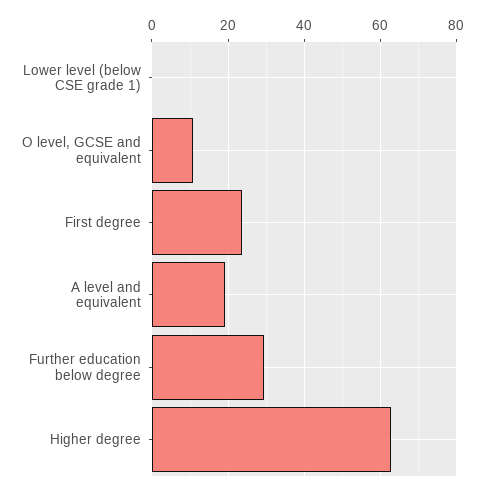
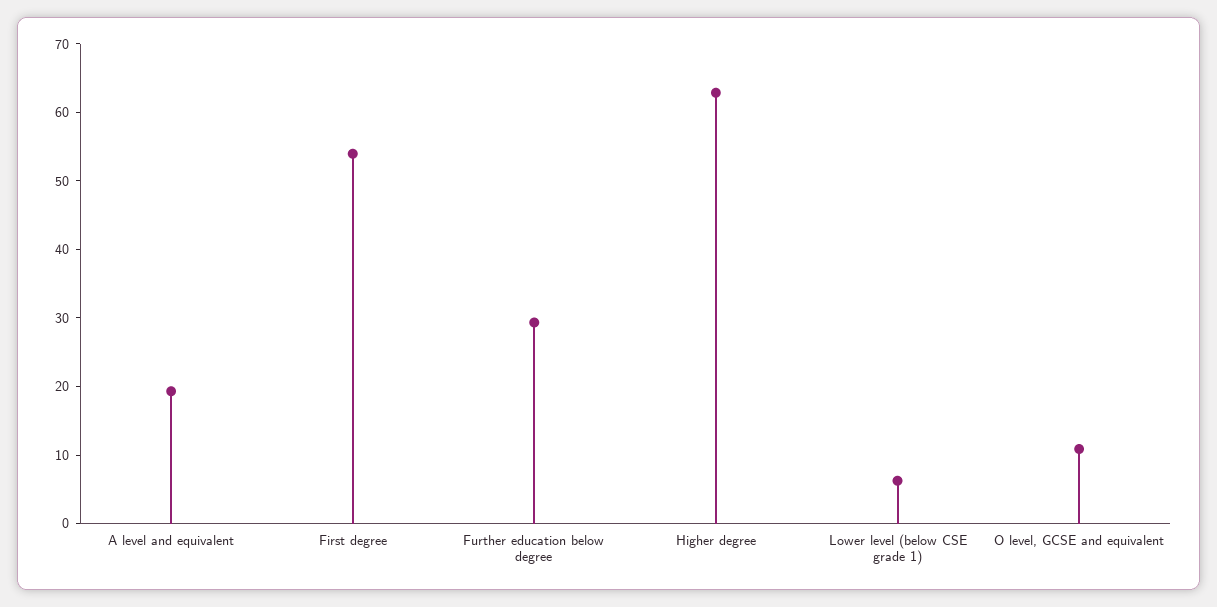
Lower level (below CSE grade 1): 0 -> 6
First degree: 24 -> 54

